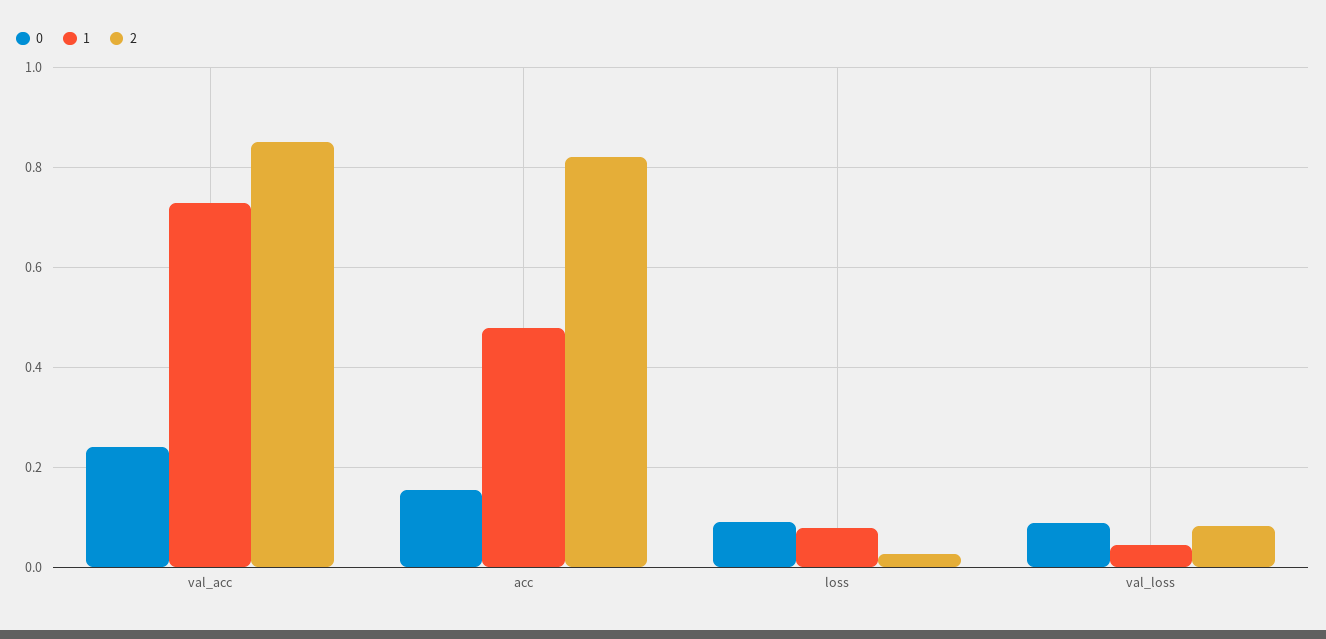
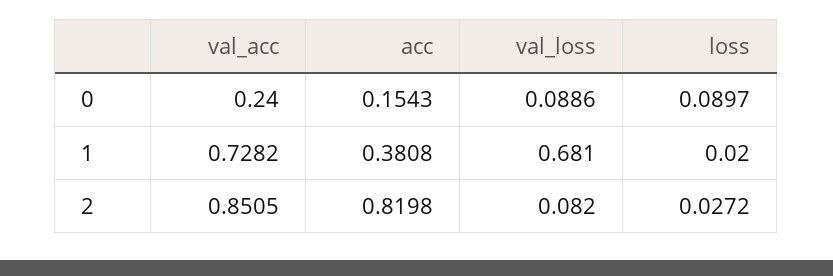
1, acc: 0.48 -> 0.3808
1, loss: 0.08 -> 0.02
1, val_loss: 0.04 -> 0.681

